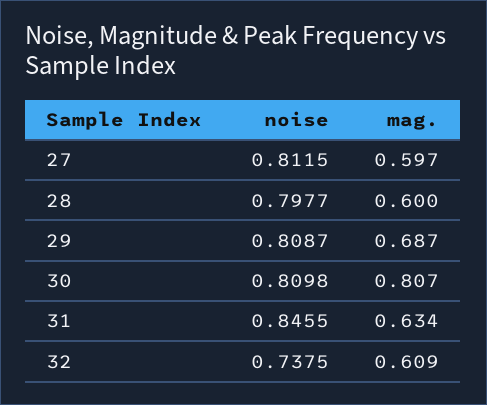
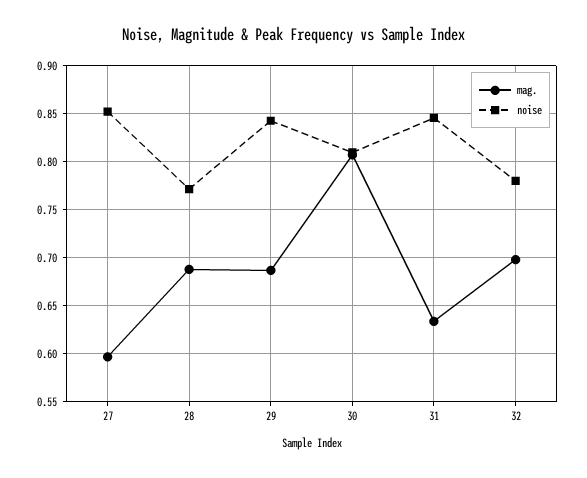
noise, 27: 0.8115 -> 0.85
noise, 28: 0.7977 -> 0.77
mag., 28: 0.6 -> 0.69
noise, 29: 0.8087 -> 0.84
noise, 32: 0.7375 -> 0.78
mag., 32: 0.609 -> 0.7

